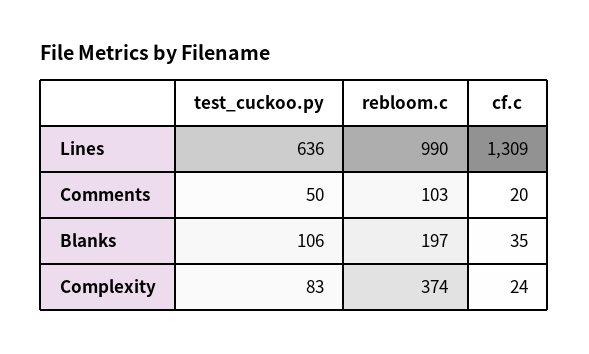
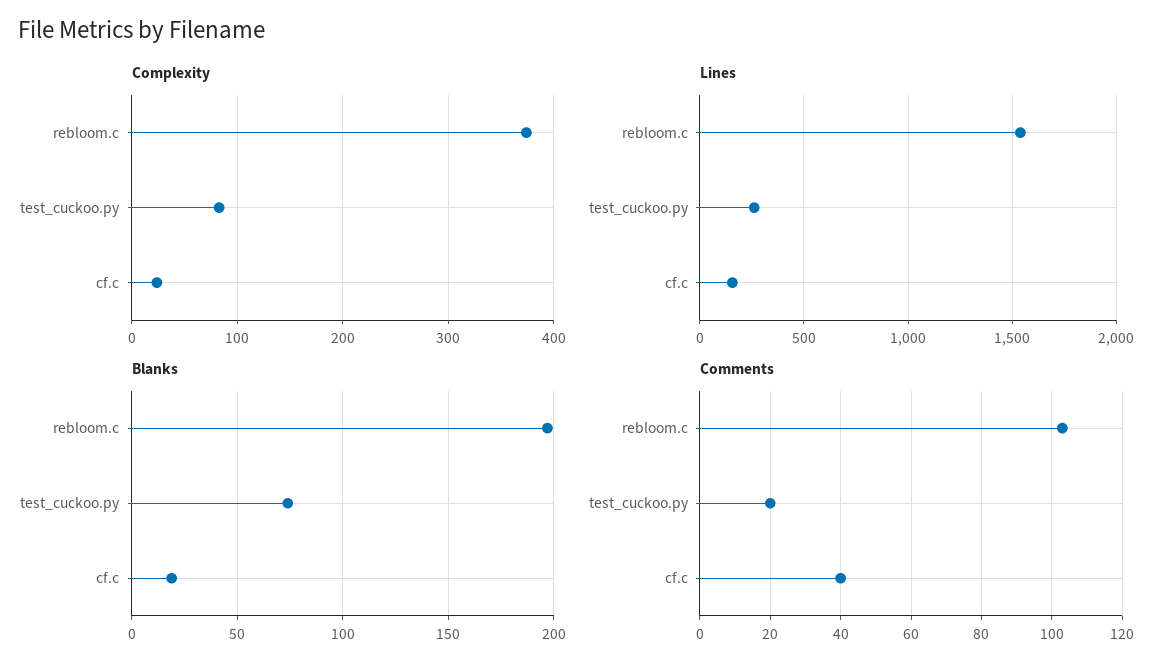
Lines, test_cuckoo.py: 636 -> 250
Lines, rebloom.c: 990 -> 1550
Lines, cf.c: 1309 -> 150
Comments, test_cuckoo.py: 50 -> 20
Comments, cf.c: 20 -> 40
Blanks, test_cuckoo.py: 106 -> 75
Blanks, cf.c: 35 -> 20

